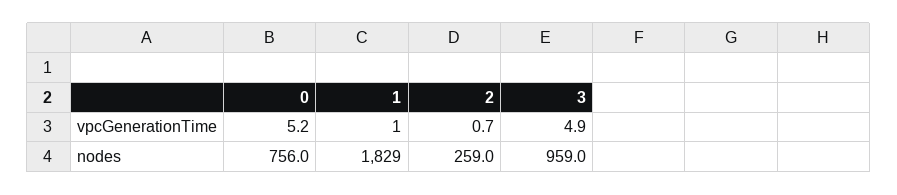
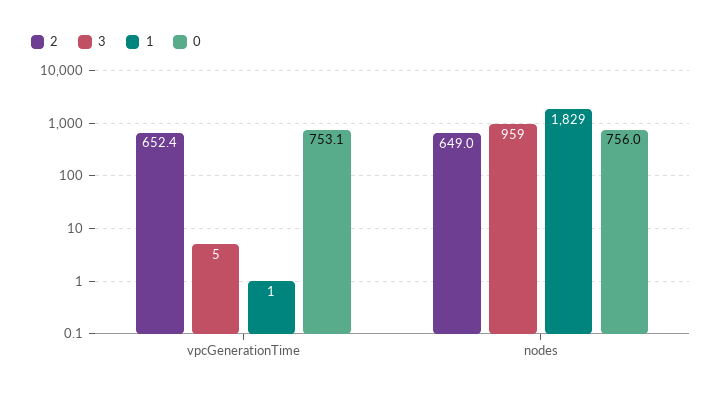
0, vpcGenerationTime: 5.2 -> 753.1
2, vpcGenerationTime: 0.7 -> 652.4
2, nodes: 259 -> 649

